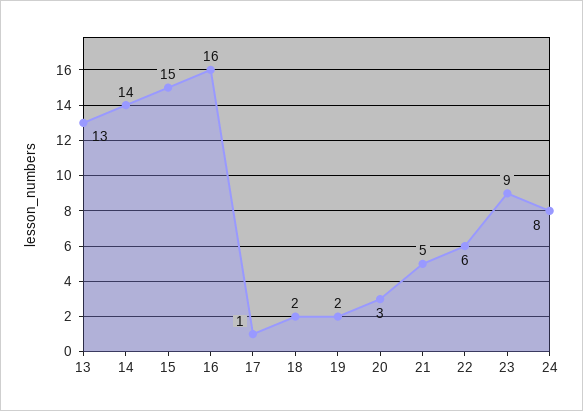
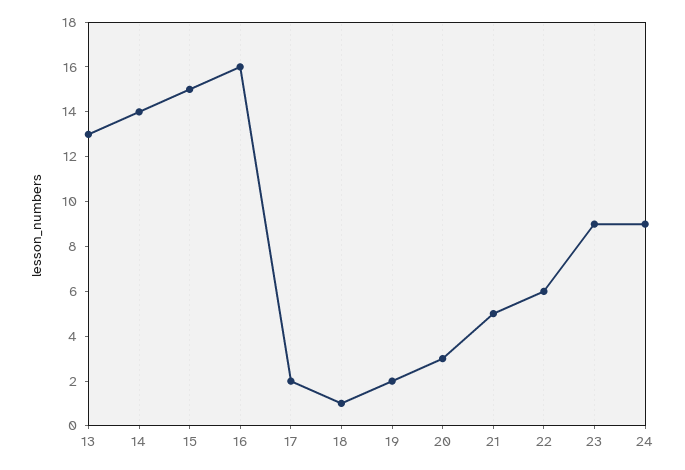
17: 1 -> 2
18: 2 -> 1
24: 8 -> 9

